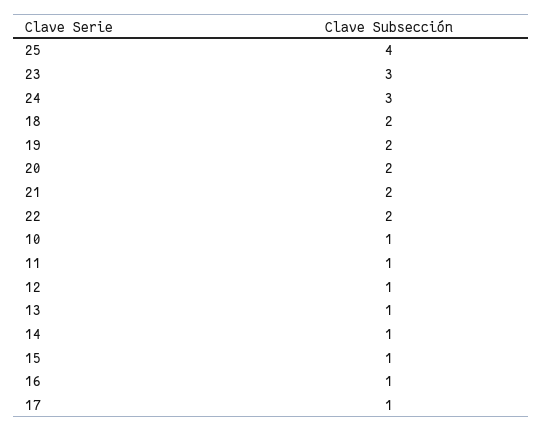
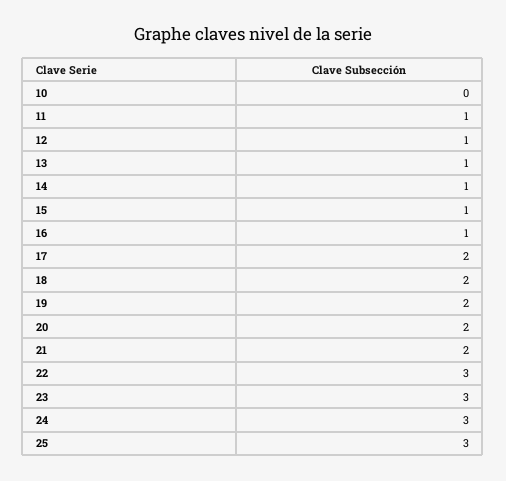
25: 4 -> 3
22: 2 -> 3
10: 1 -> 0
17: 1 -> 2

